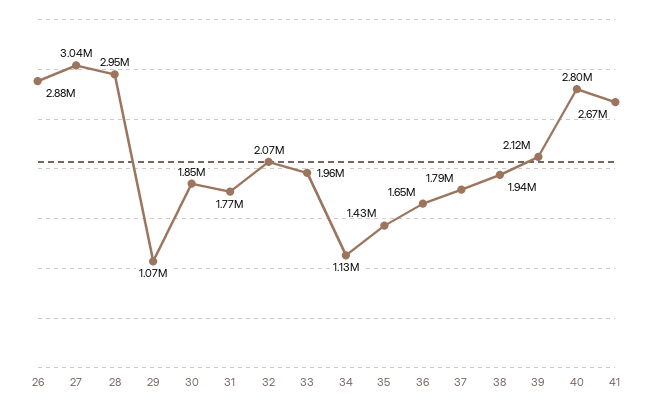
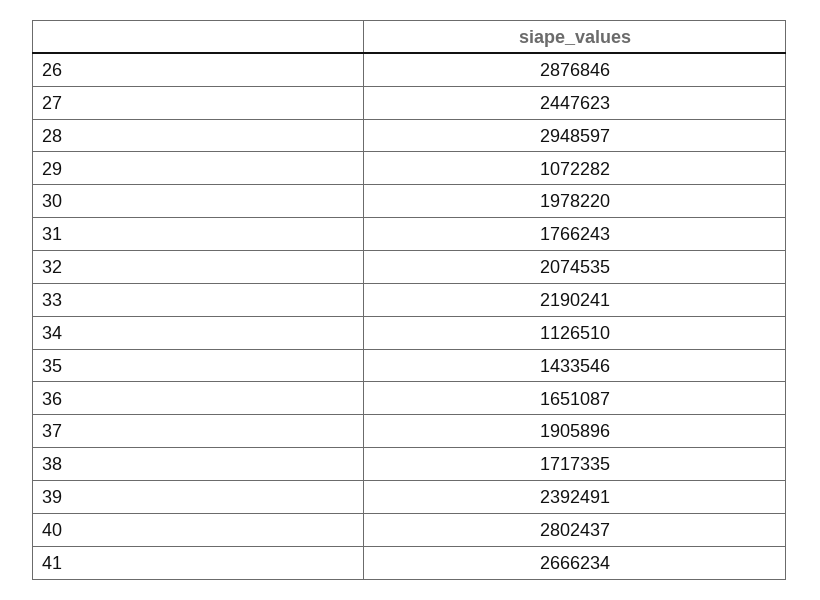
27: 3040000 -> 2447623
30: 1850000 -> 1978220
33: 1960000 -> 2190241
37: 1790000 -> 1905896
38: 1940000 -> 1717335
39: 2120000 -> 2392491

